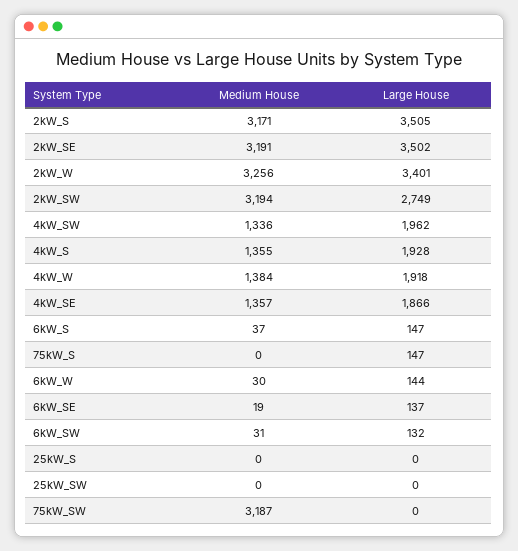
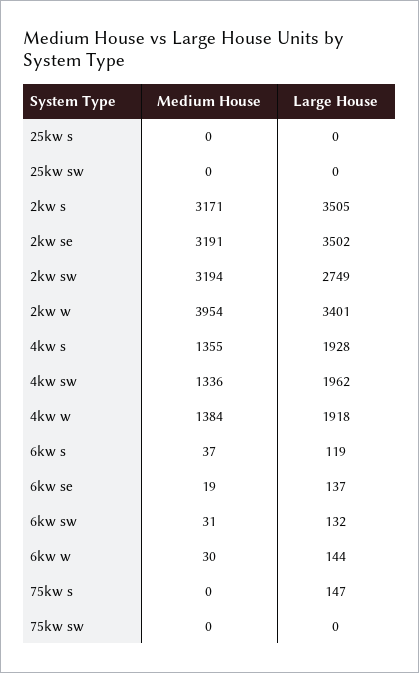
Medium House, 2kW_W: 3256 -> 3954
Medium House, 4kW_SE: 1357 -> none
Large House, 4kW_SE: 1866 -> none
Large House, 6kW_S: 147 -> 119
Medium House, 75kW_SW: 3187 -> 0

